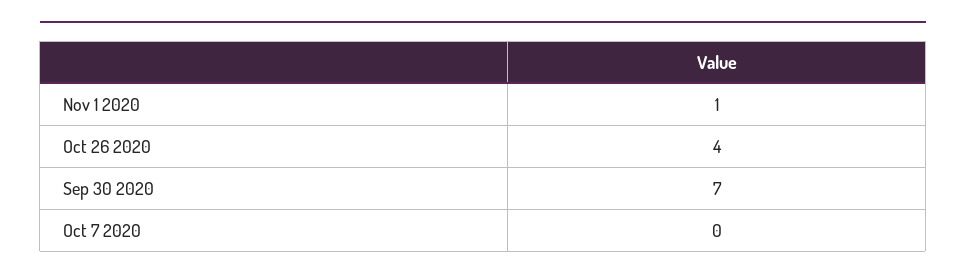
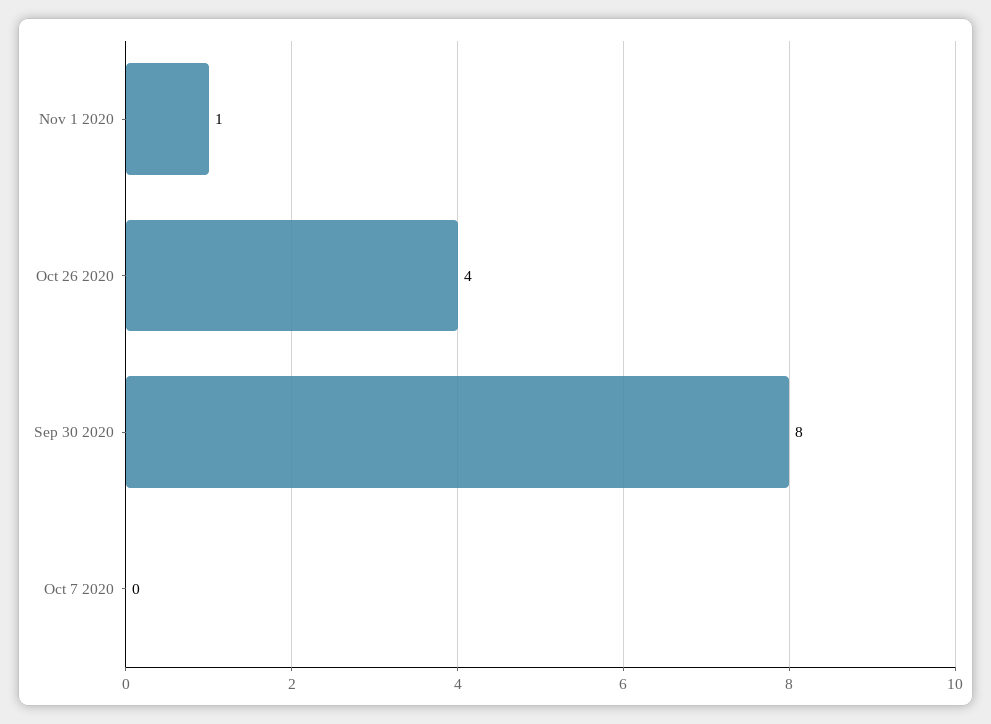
Sep 30 2020: 7 -> 8

